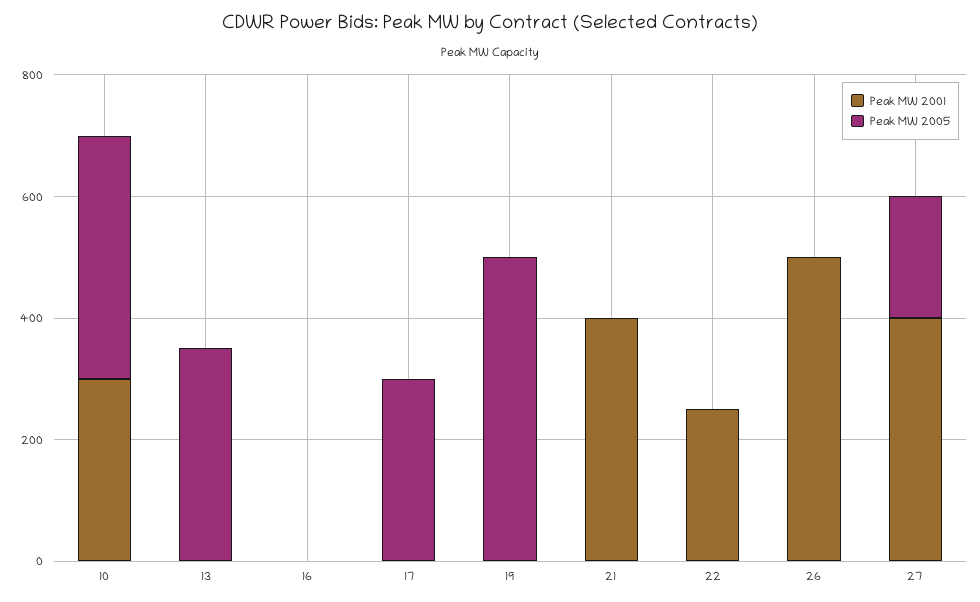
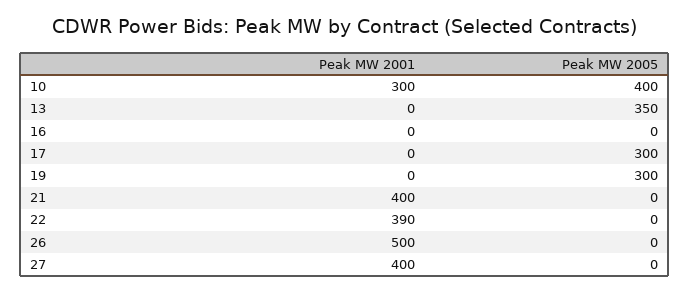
Peak MW 2005, 19: 500 -> 300
Peak MW 2001, 22: 250 -> 390
Peak MW 2005, 27: 200 -> 0

